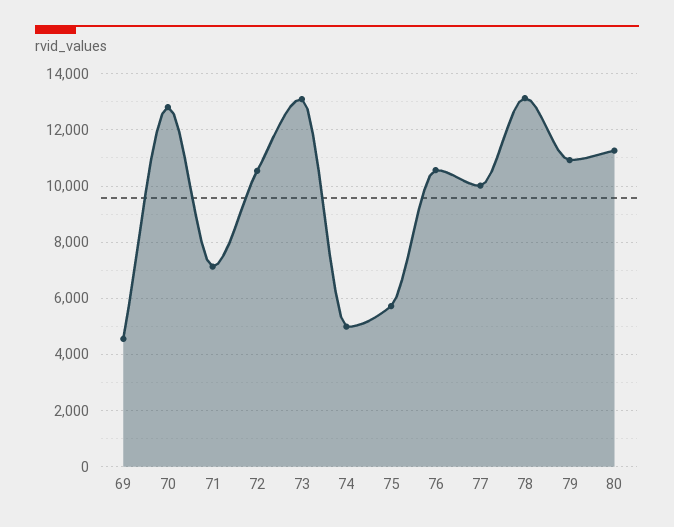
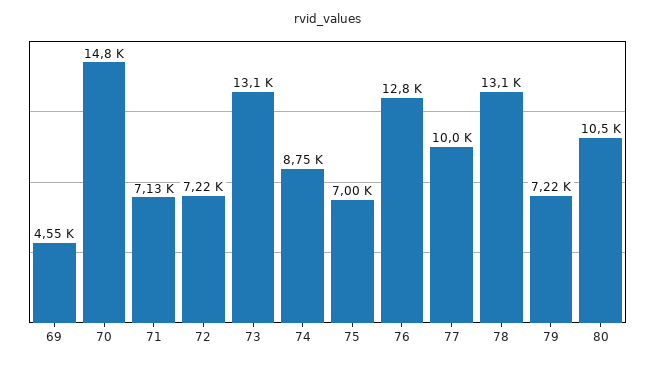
70: 12750 -> 14800
72: 10500 -> 7220
74: 5000 -> 8750
75: 5750 -> 7000
76: 10500 -> 12800
79: 11000 -> 7220
80: 11250 -> 10500

